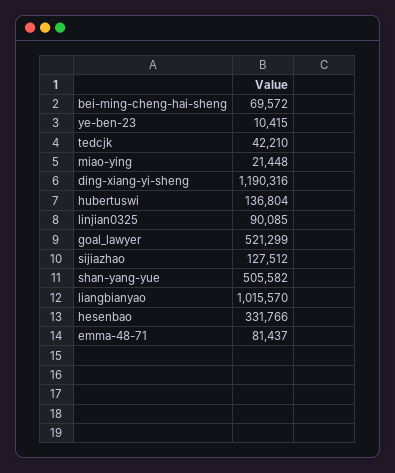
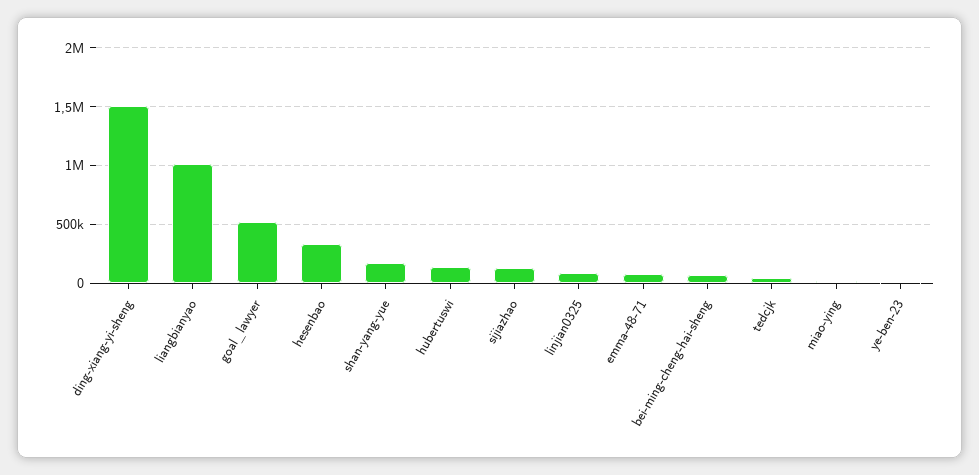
ding-xiang-yi-sheng: 1190316 -> 1500000
shan-yang-yue: 505582 -> 200000

